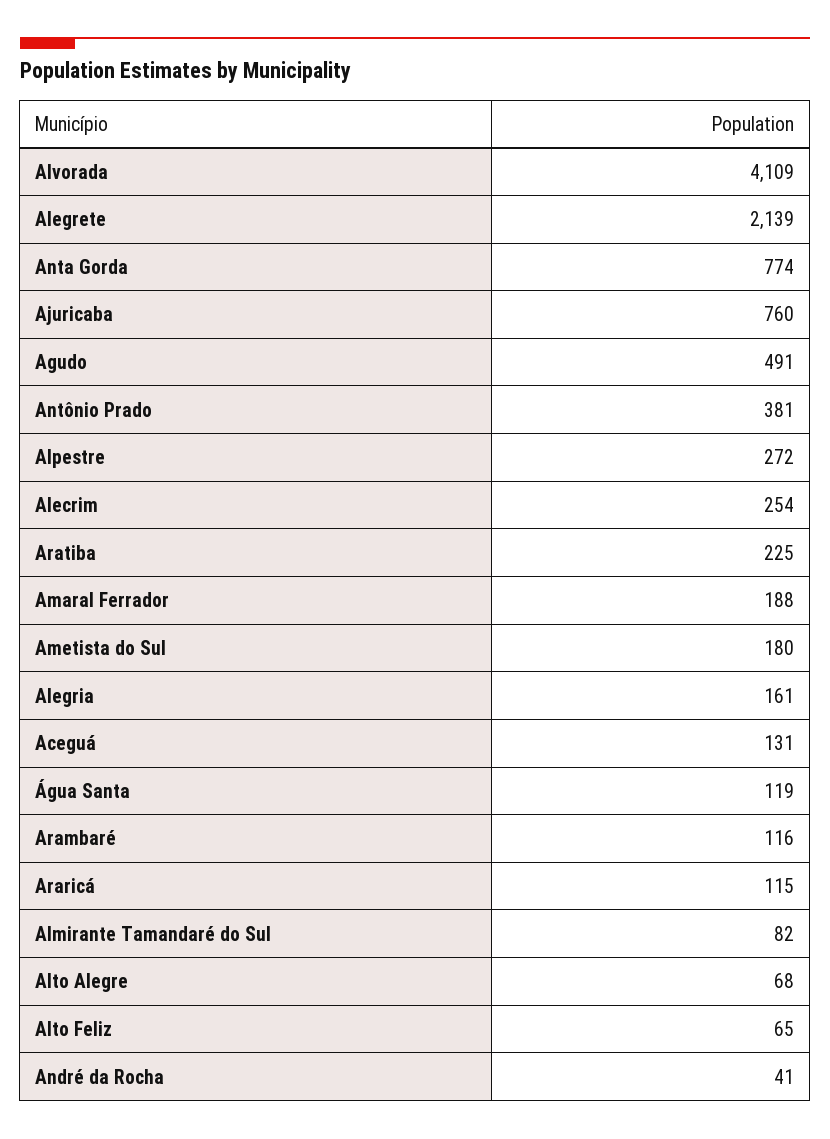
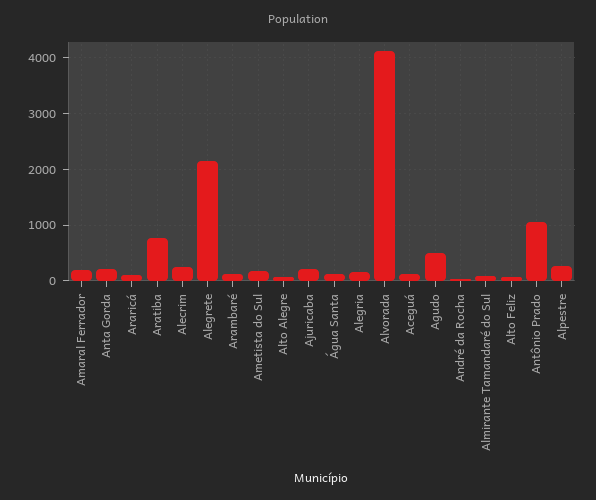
Anta Gorda: 774 -> 200
Ajuricaba: 760 -> 200
Antônio Prado: 381 -> 1000
Aratiba: 225 -> 800

